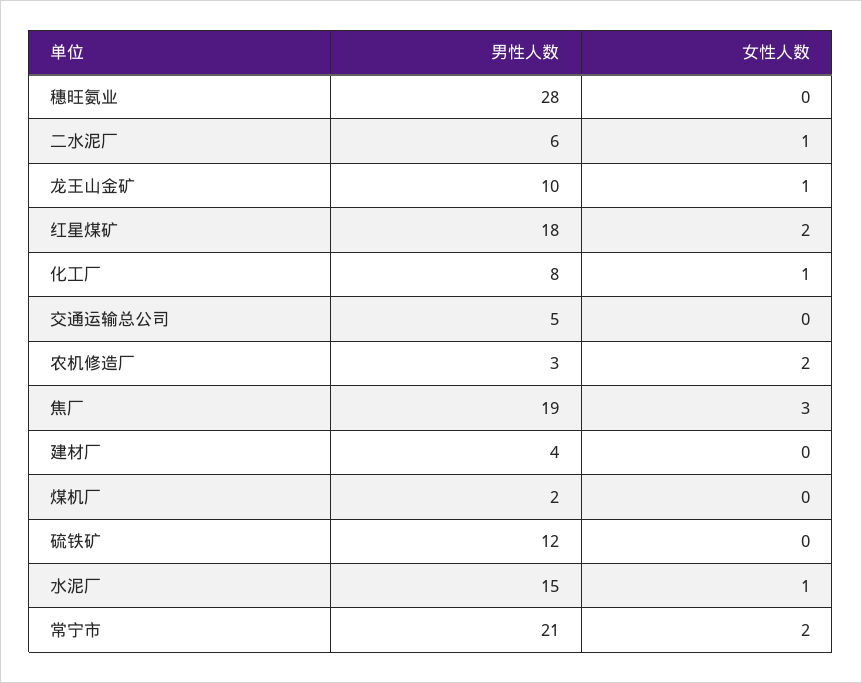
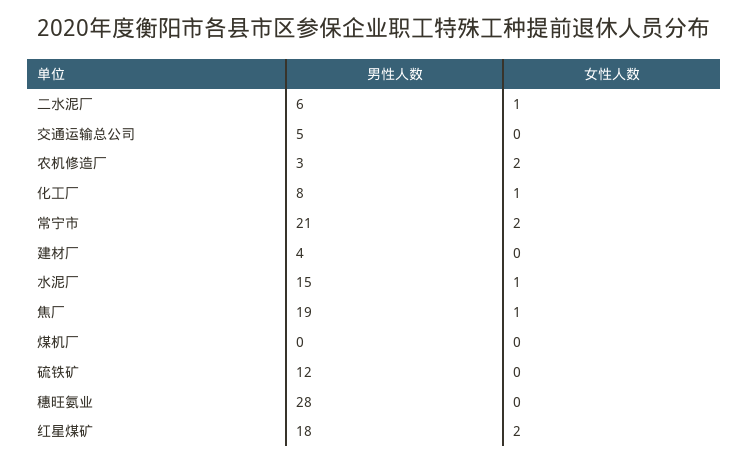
男性人数, 龙王山金矿: 10 -> none
女性人数, 龙王山金矿: 1 -> none
女性人数, 焦厂: 3 -> 1
男性人数, 煤机厂: 2 -> 0

